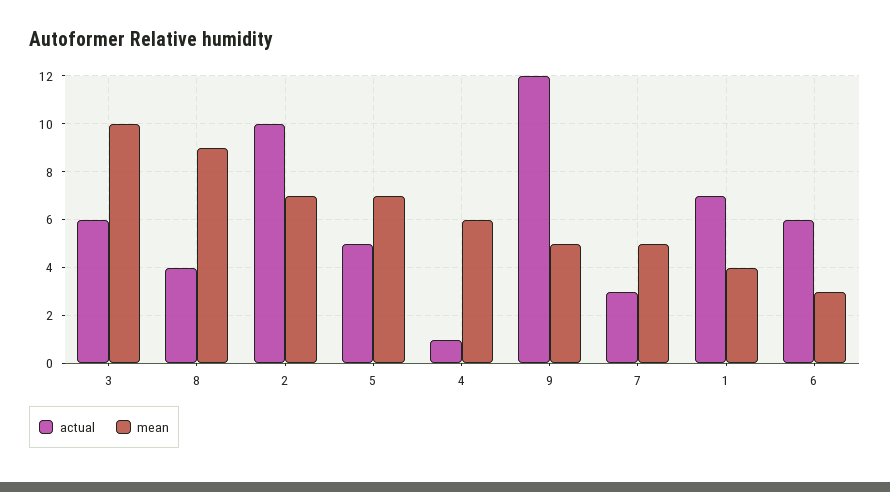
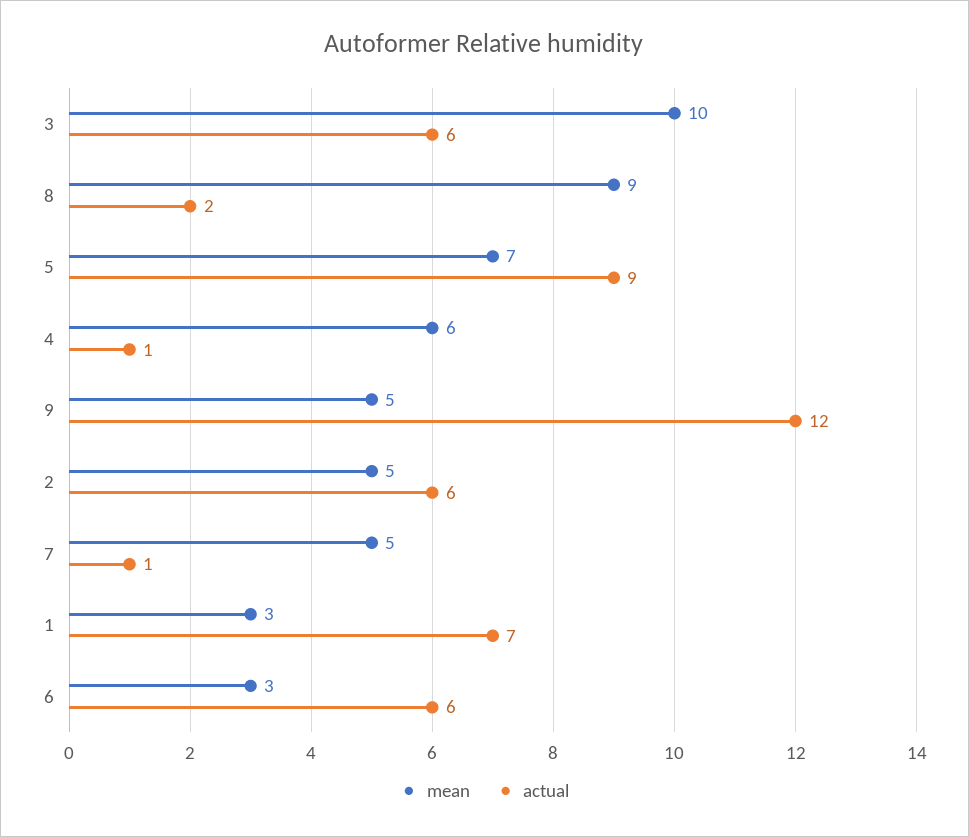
actual, 8: 4 -> 2
actual, 2: 10 -> 6
mean, 2: 7 -> 5
actual, 5: 5 -> 9
actual, 7: 3 -> 1
mean, 1: 4 -> 3

